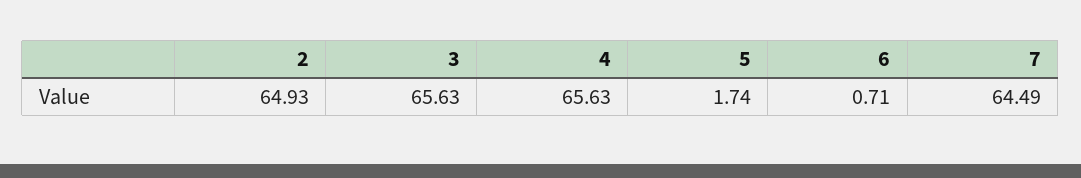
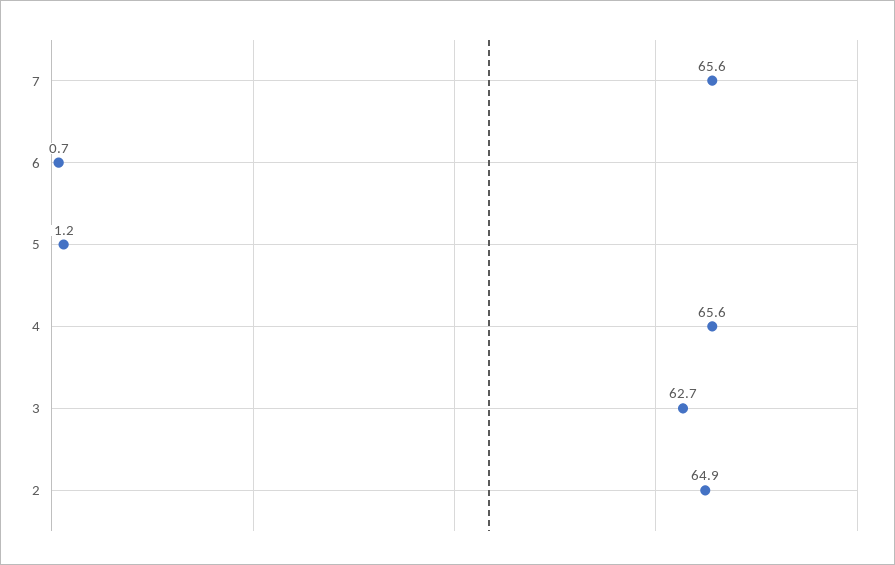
3: 65.63 -> 62.7
5: 1.74 -> 1.2
7: 64.49 -> 65.6

